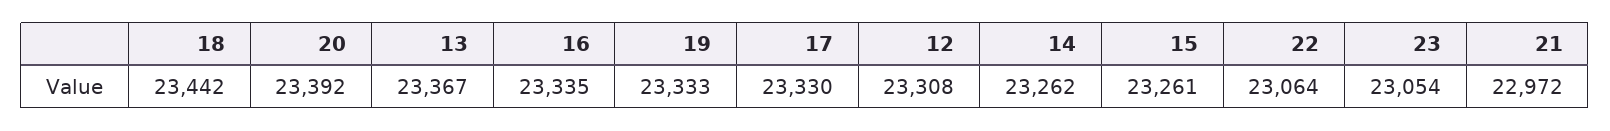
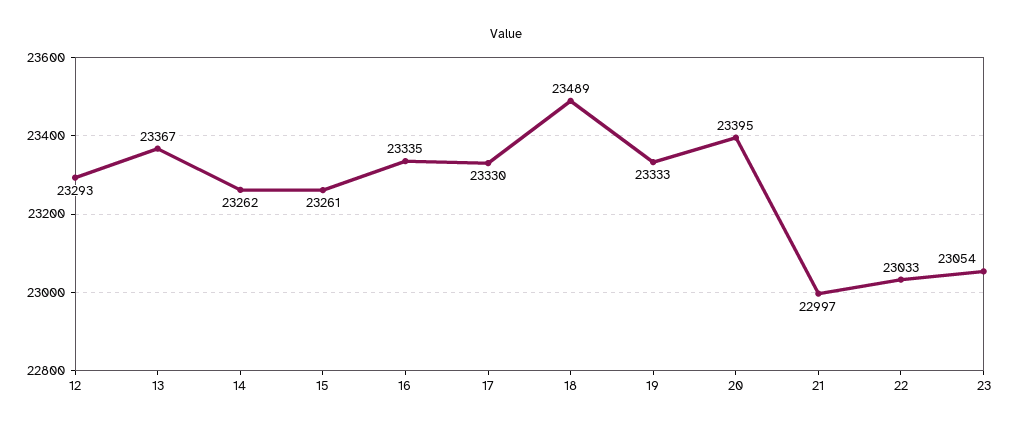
18: 23442 -> 23489
20: 23392 -> 23395
12: 23308 -> 23293
22: 23064 -> 23033
21: 22972 -> 22997

